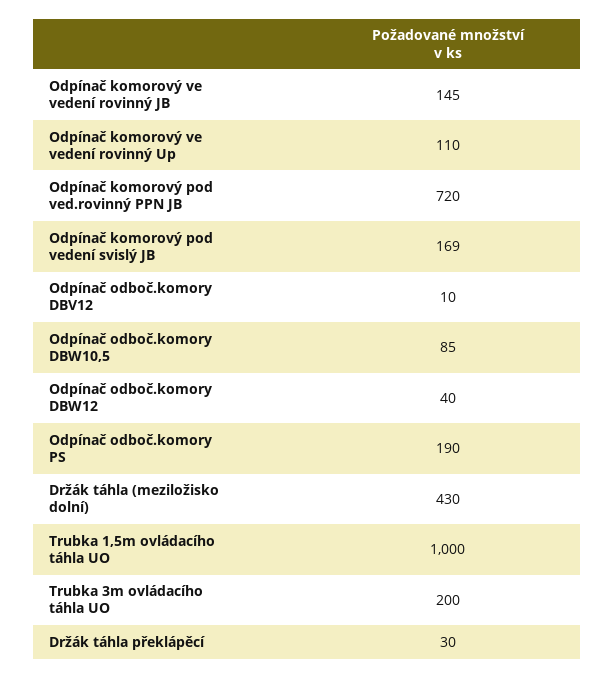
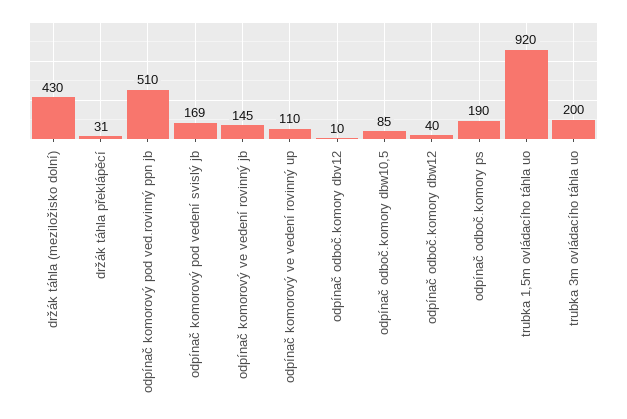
Odpínač komorový pod ved.rovinný PPN JB: 720 -> 510
Trubka 1,5m ovládacího táhla UO: 1000 -> 920
Držák táhla překlápěcí: 30 -> 31

